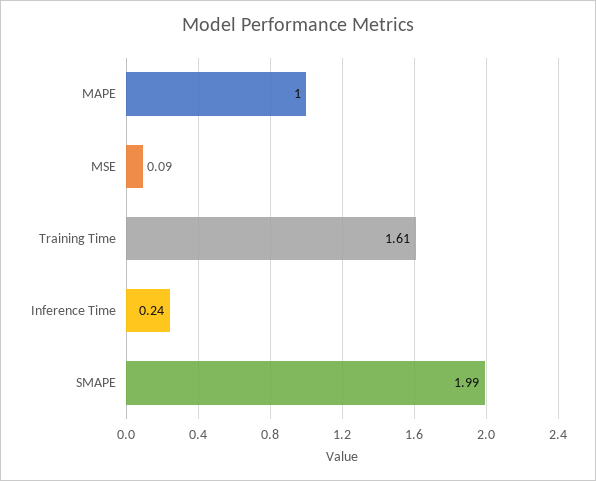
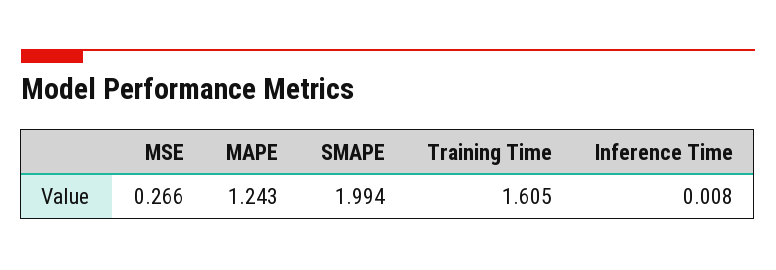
MAPE: 1 -> 1.243
MSE: 0.09 -> 0.266
Inference Time: 0.24 -> 0.008

